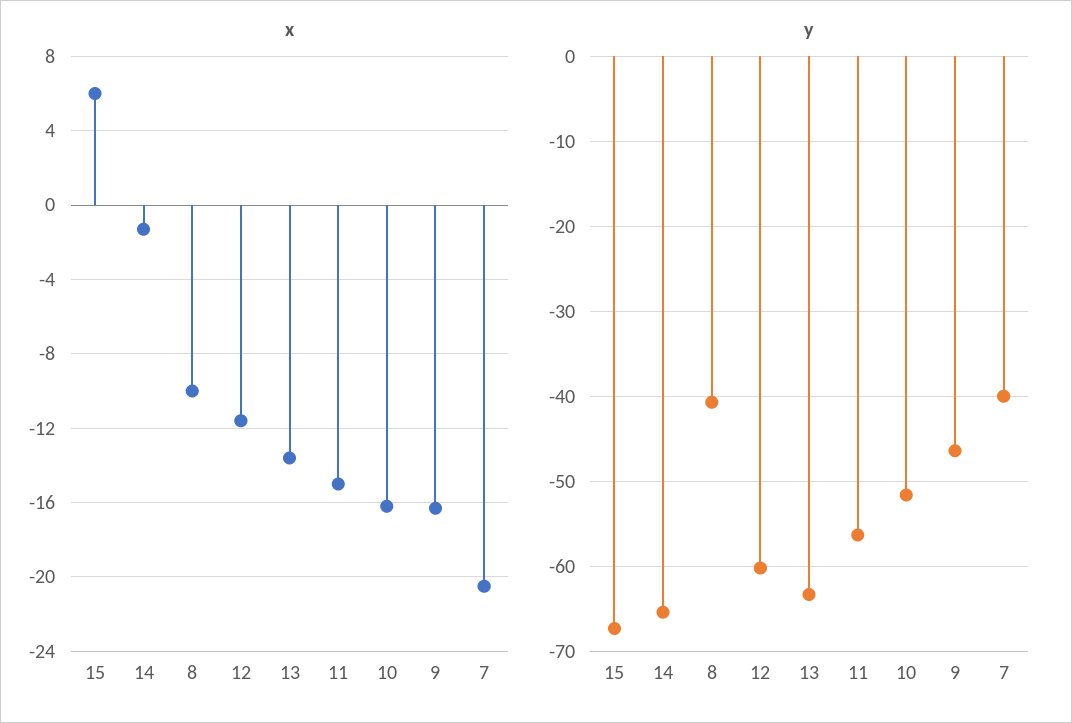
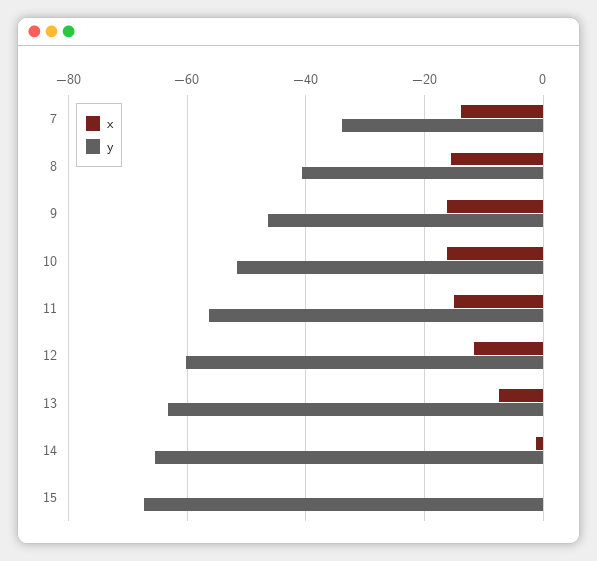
x, 15: 6 -> 0
x, 8: -10 -> -16
x, 13: -13.5 -> -8
x, 7: -20.5 -> -14
y, 7: -40 -> -34

